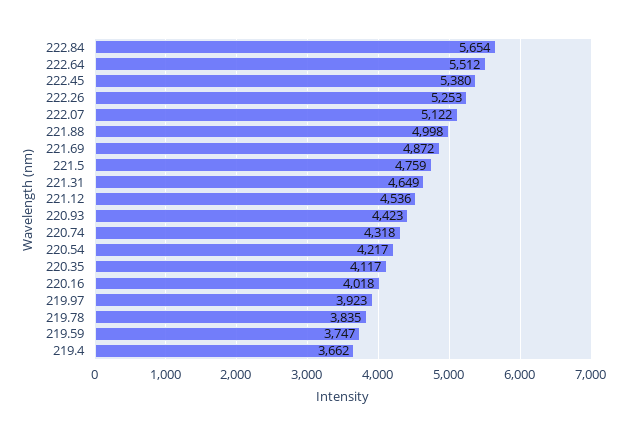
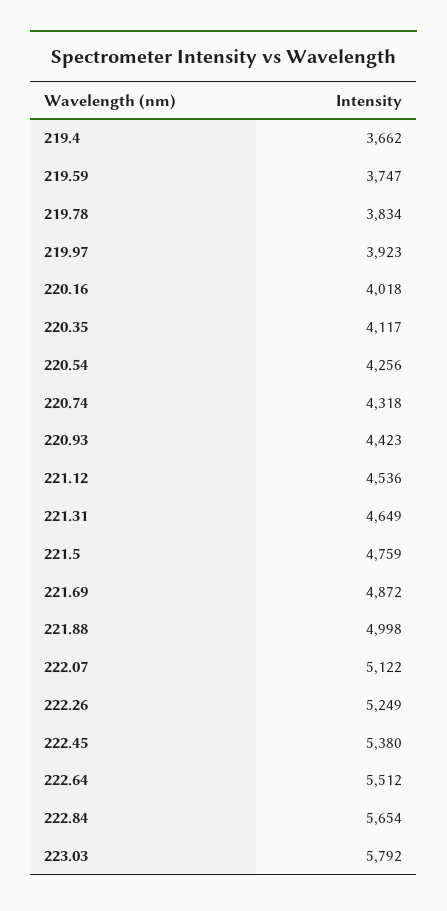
222.26: 5253 -> 5249
220.54: 4217 -> 4256
219.78: 3835 -> 3834
223.03: none -> 5792

